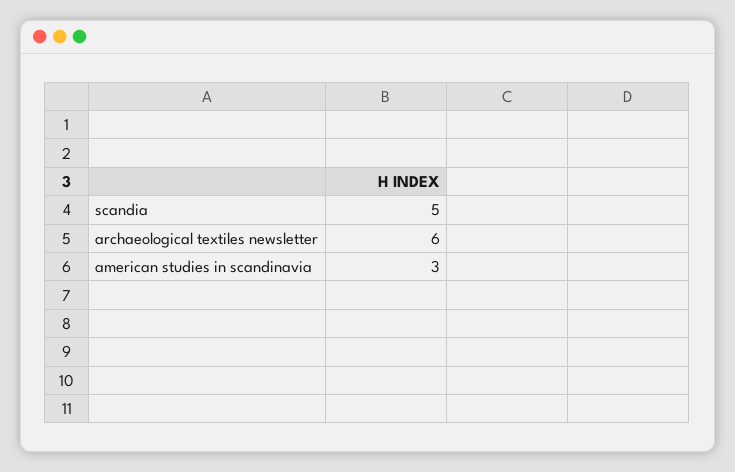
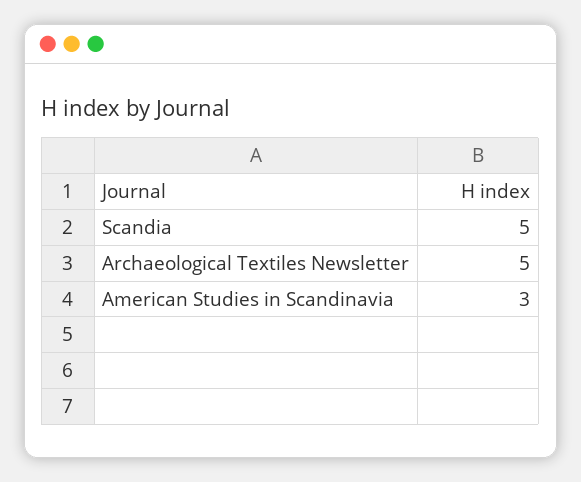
archaeological textiles newsletter: 6 -> 5

